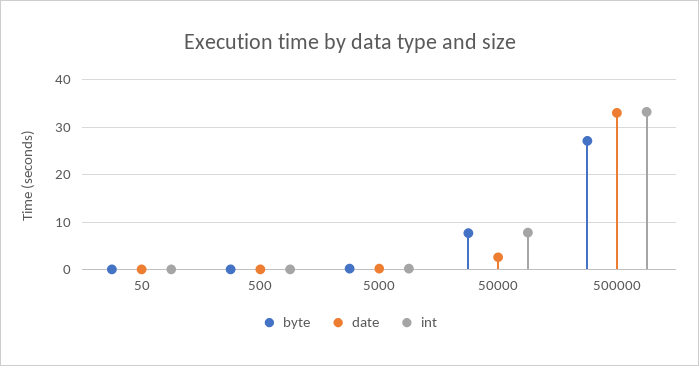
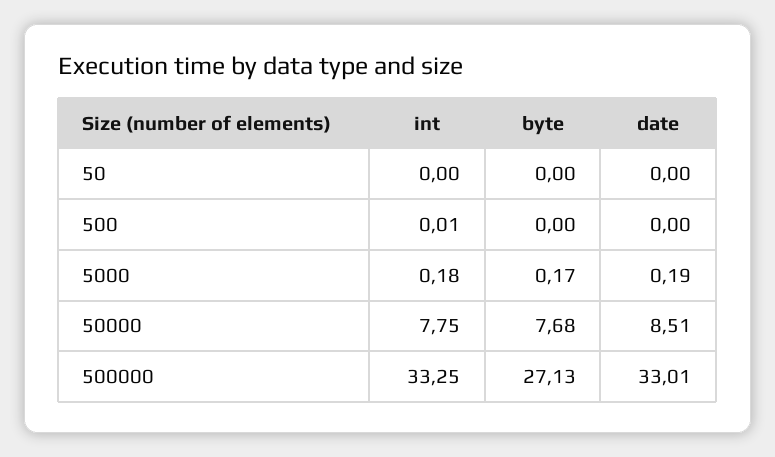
date, 50000: 2 -> 8.51

